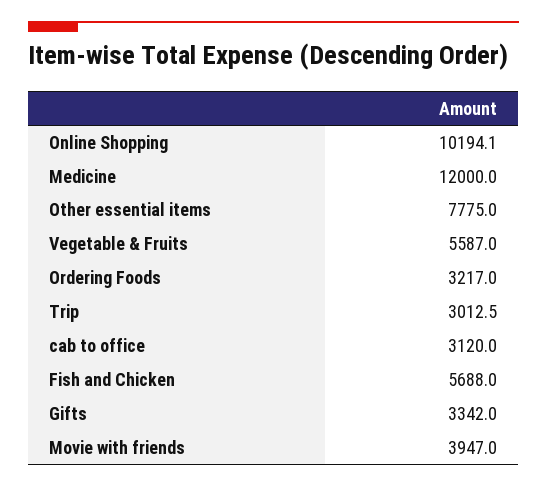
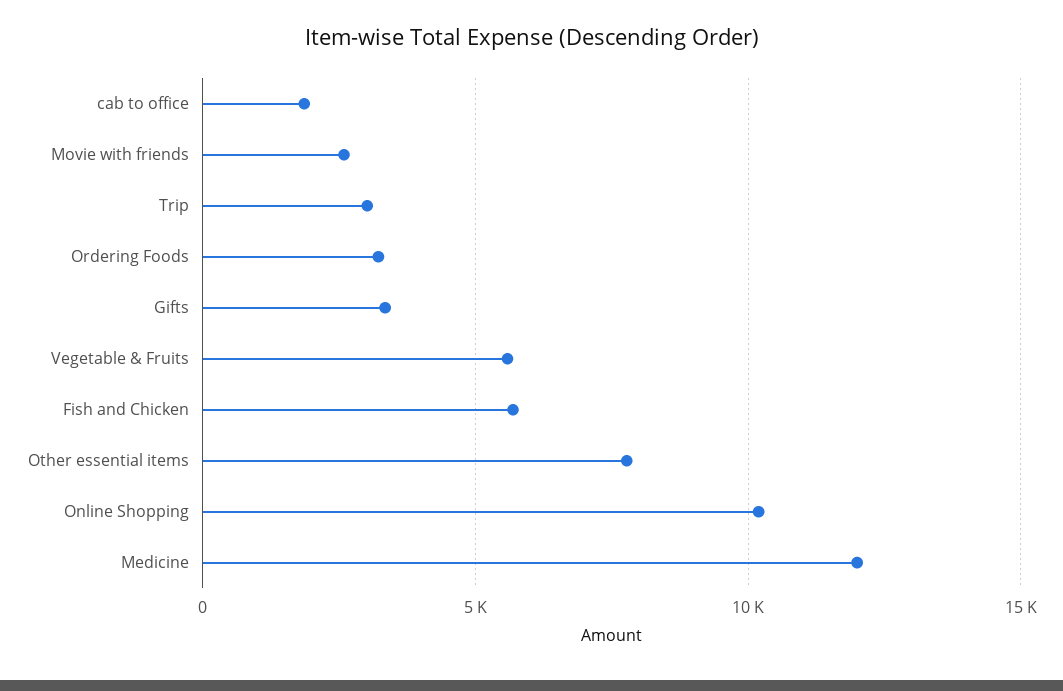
cab to office: 3120 -> 2000
Movie with friends: 3947 -> 2500

